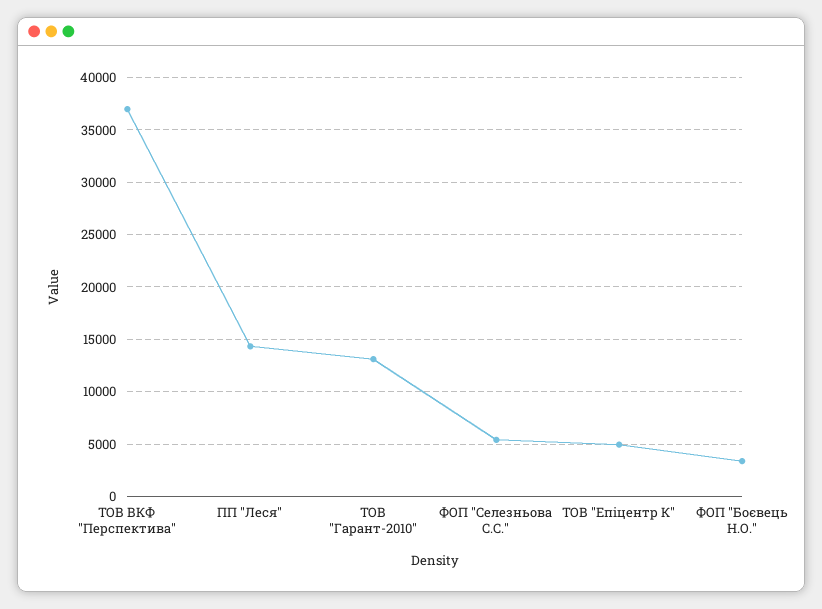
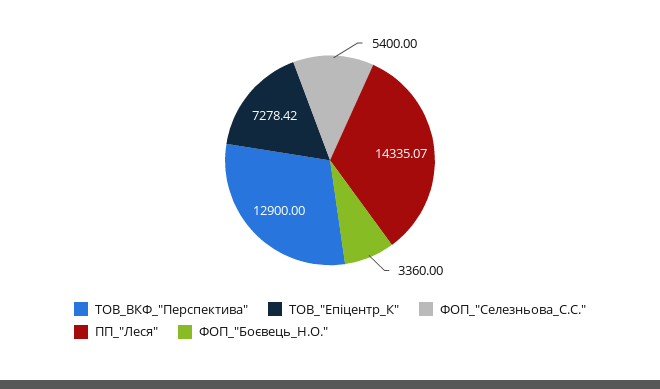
ТОВ ВКФ "Перспектива": 37000 -> 12900
ТОВ "Гарант-2010": 13000 -> none
ТОВ "Епіцентр К": 5000 -> 7278.42

